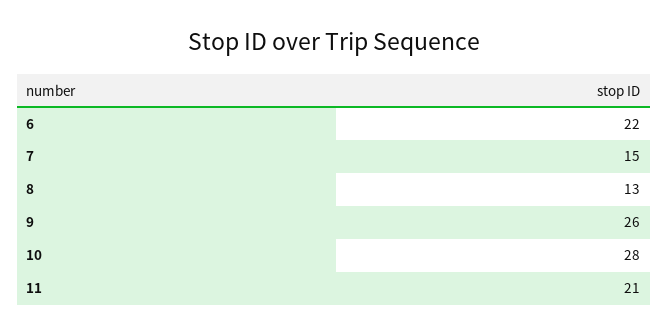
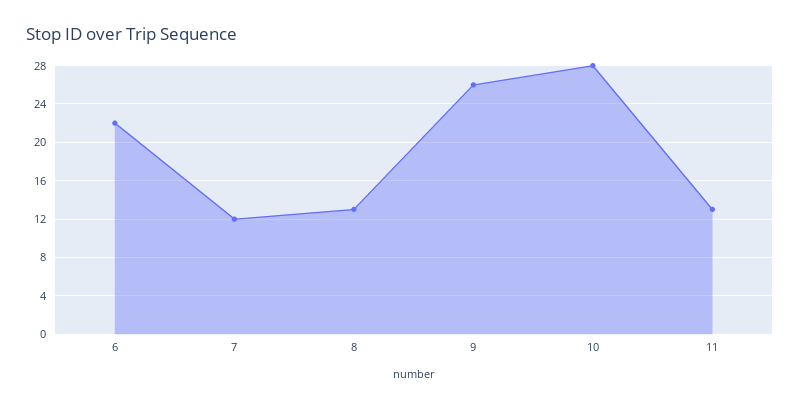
7: 15 -> 12
11: 21 -> 13

